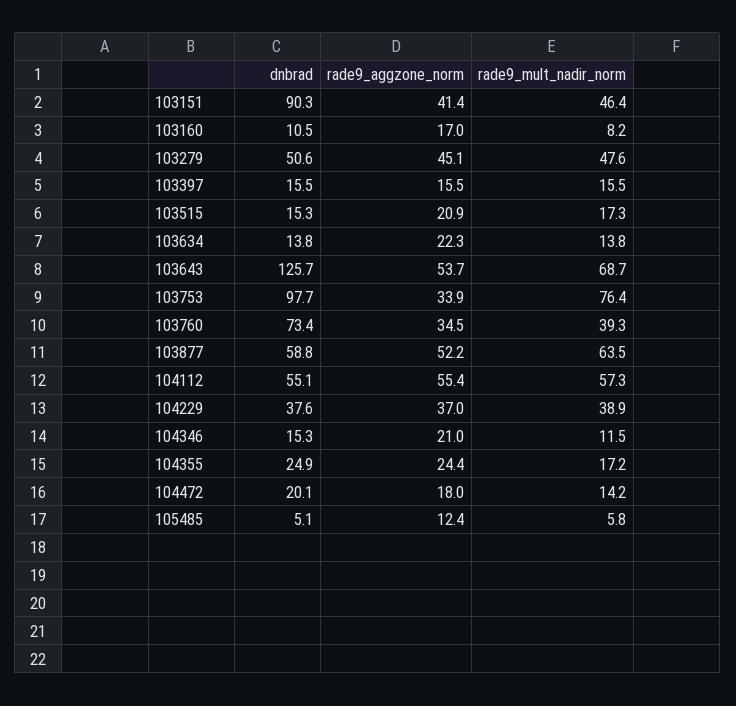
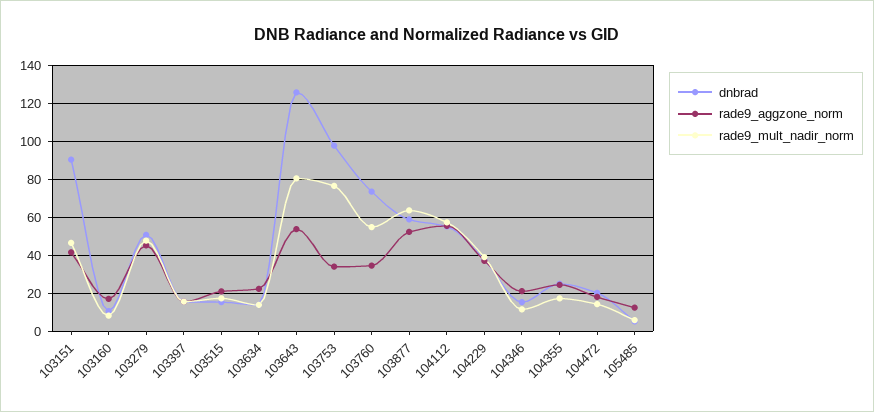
rade9_mult_nadir_norm, 103643: 68.7 -> 80
rade9_mult_nadir_norm, 103760: 39.3 -> 55

